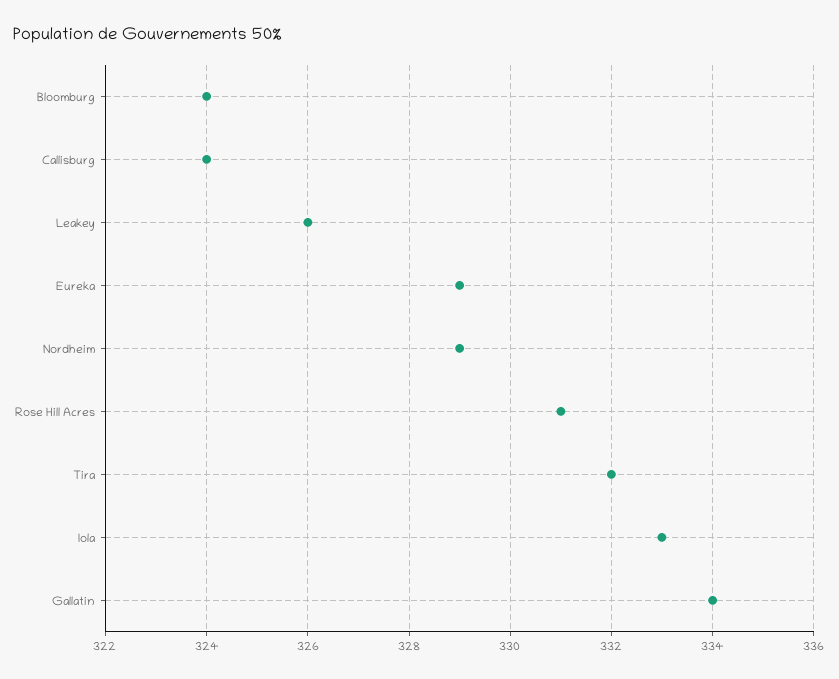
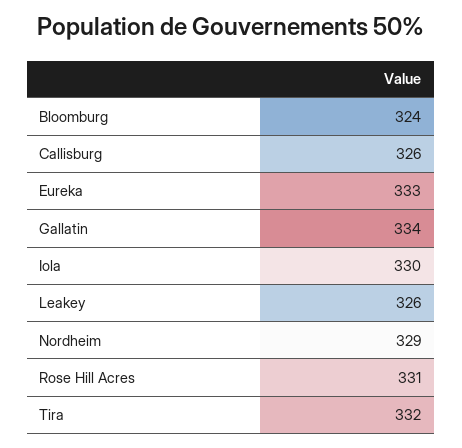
Callisburg: 324 -> 326
Eureka: 329 -> 333
Iola: 333 -> 330

